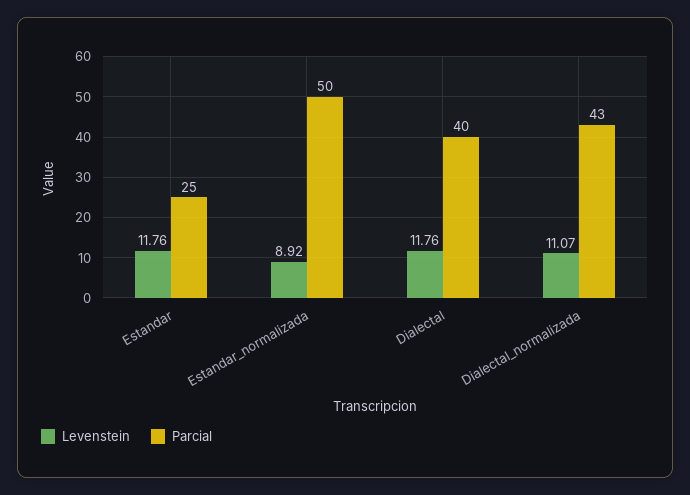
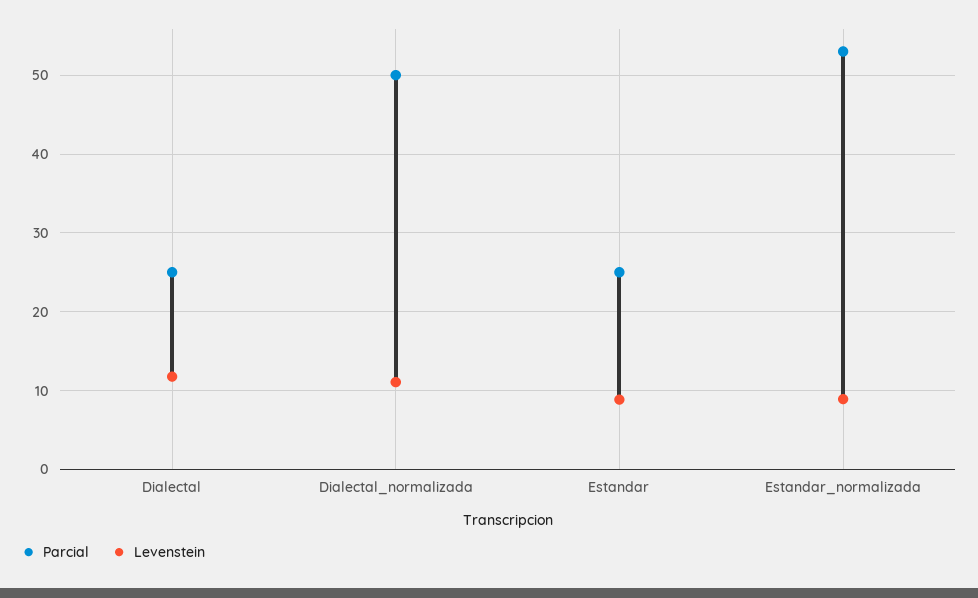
Levenstein, Estandar: 11.76 -> 9
Parcial, Estandar_normalizada: 50 -> 53
Parcial, Dialectal: 40 -> 25
Parcial, Dialectal_normalizada: 43 -> 50

